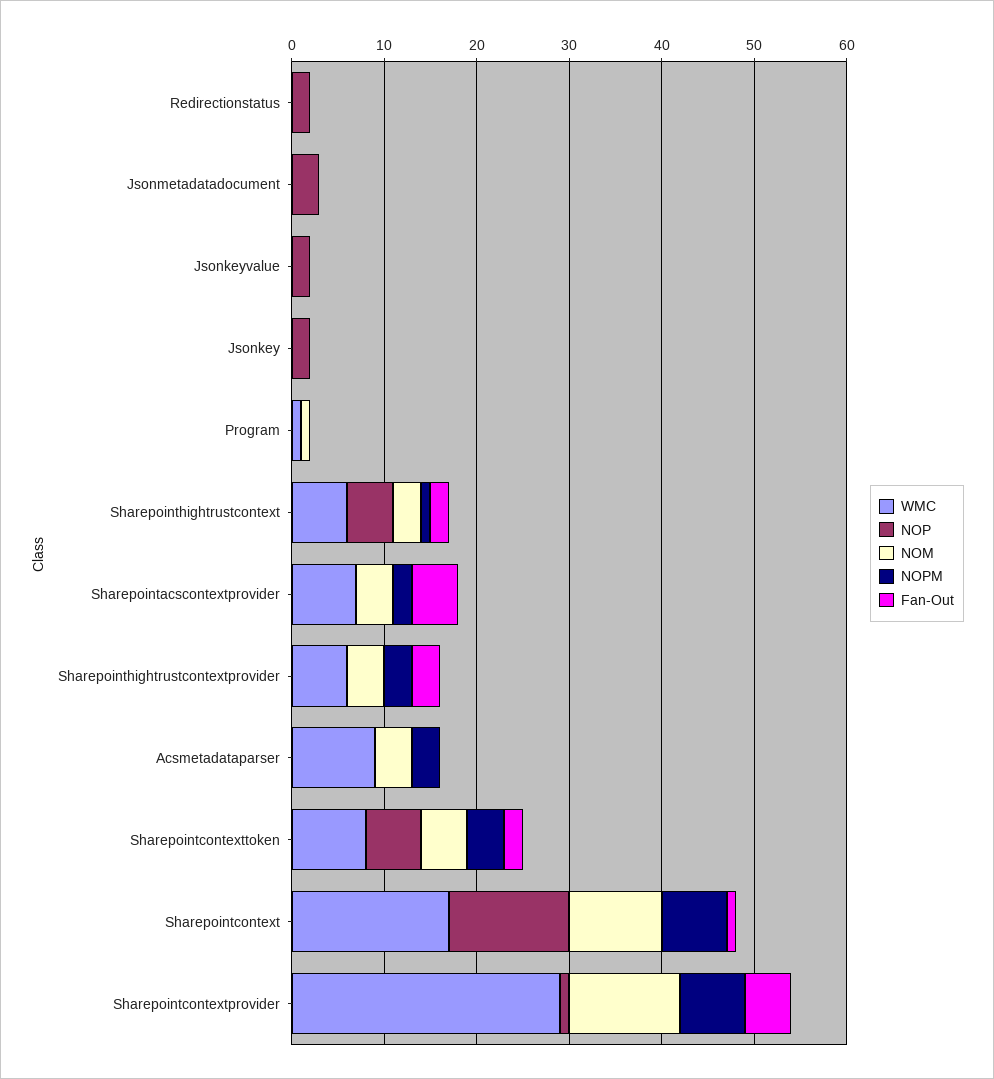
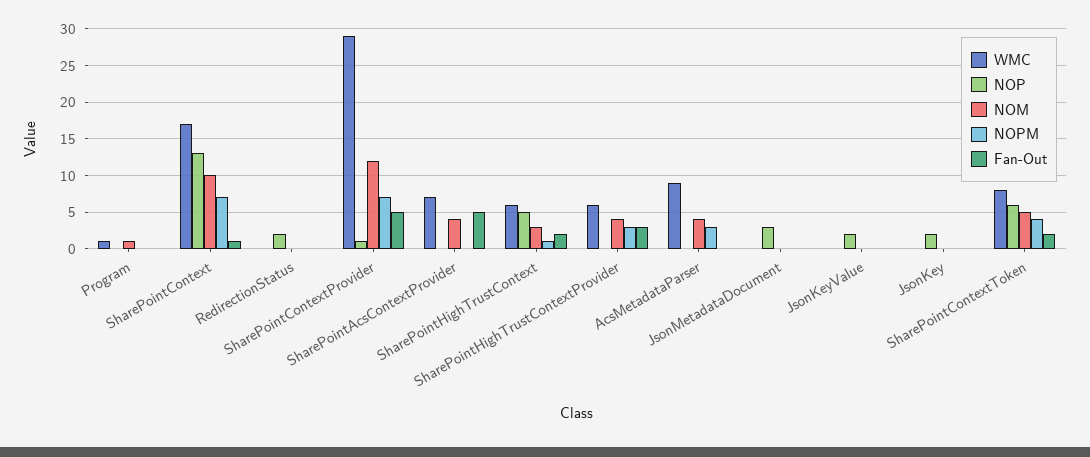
NOPM, Sharepointacscontextprovider: 2 -> 0

